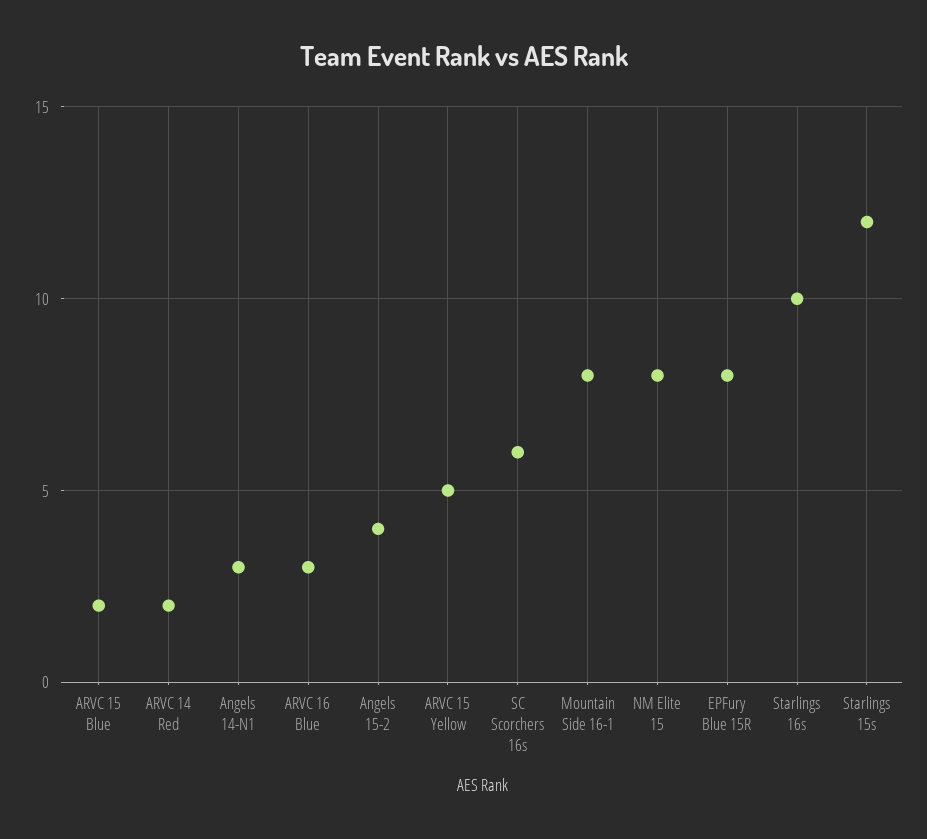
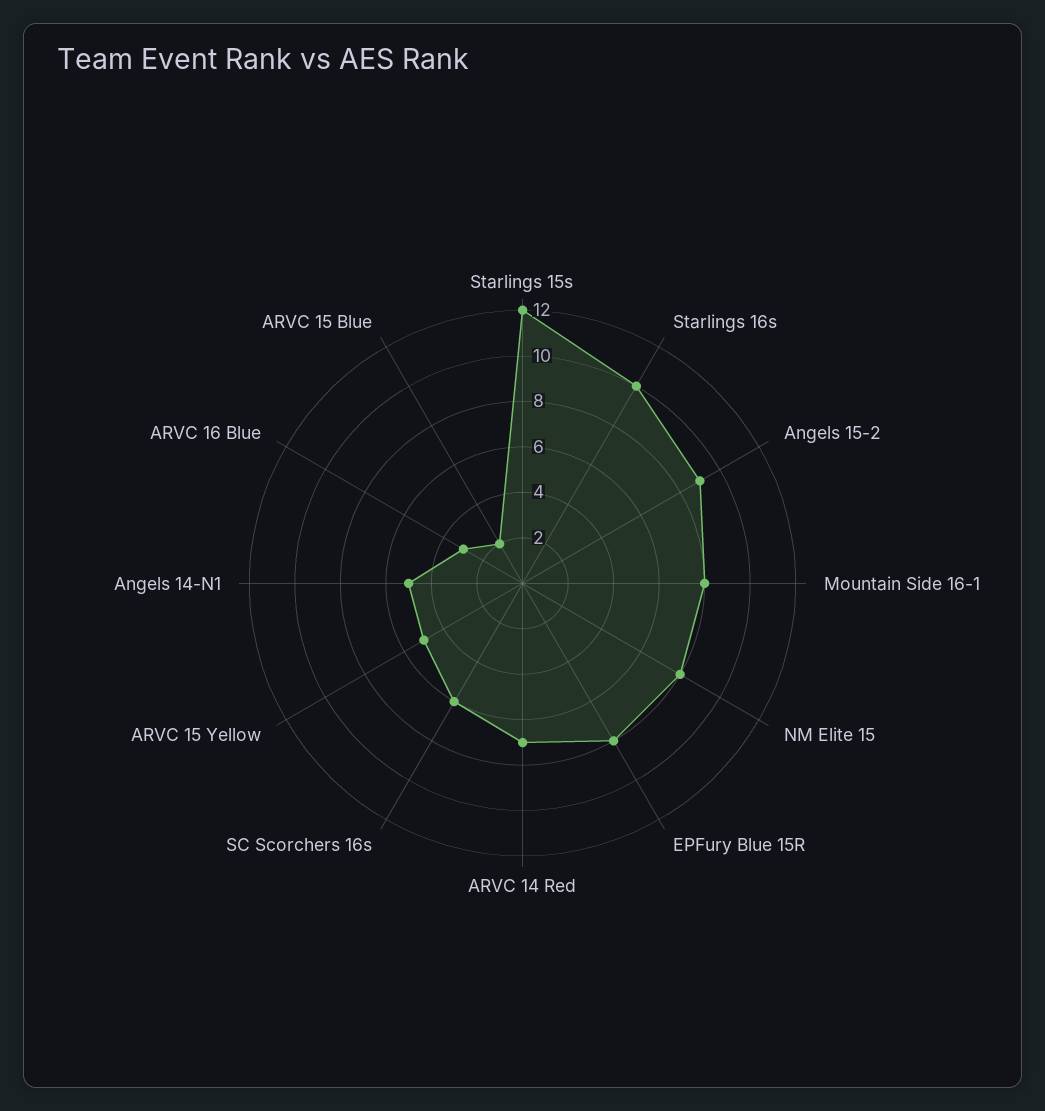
ARVC 14 Red: 2 -> 7
Angels 14-N1: 3 -> 5
Angels 15-2: 4 -> 9

